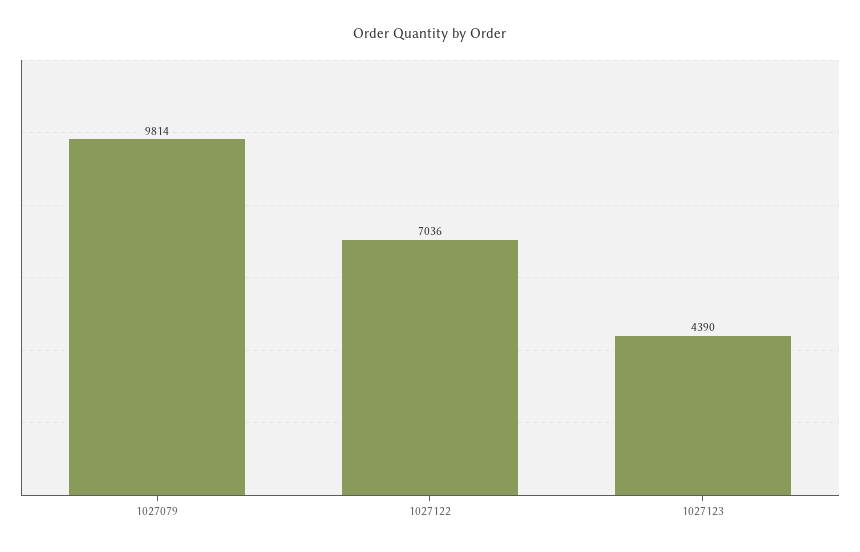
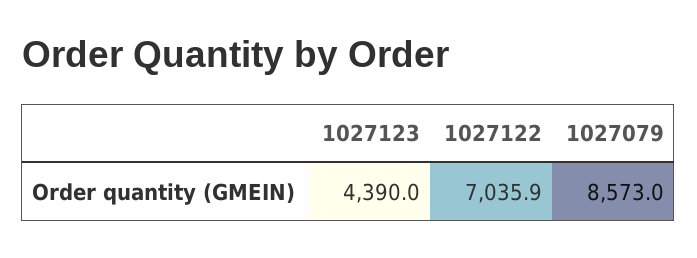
1027079: 9814 -> 8573

